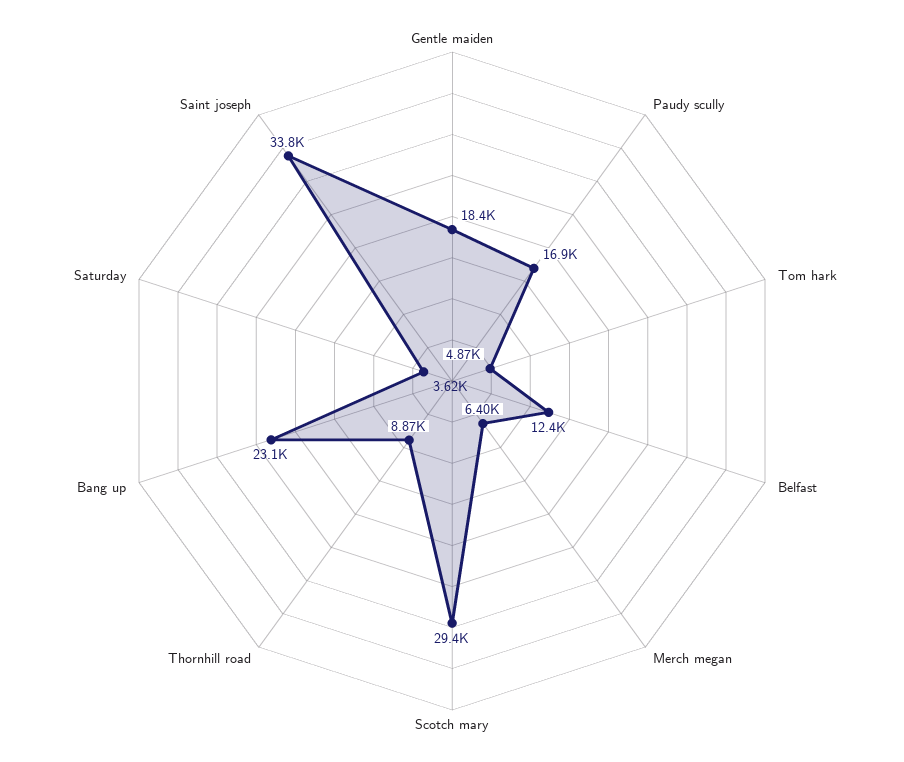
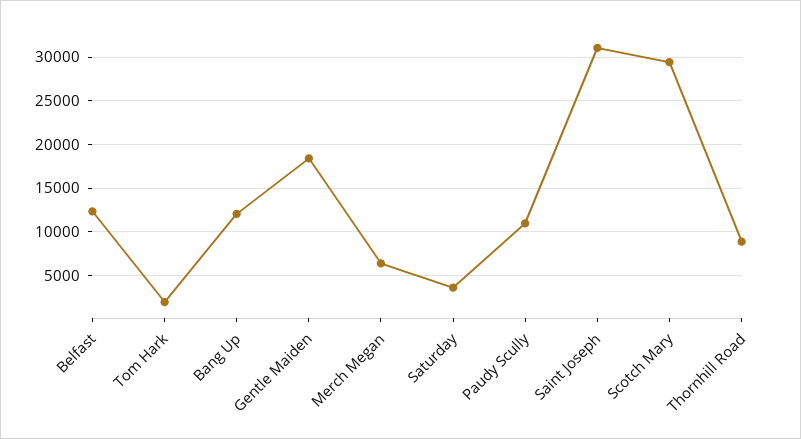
Paudy scully: 16900 -> 11000
Tom hark: 4870 -> 2000
Bang up: 23100 -> 12000
Saint joseph: 33800 -> 31000

